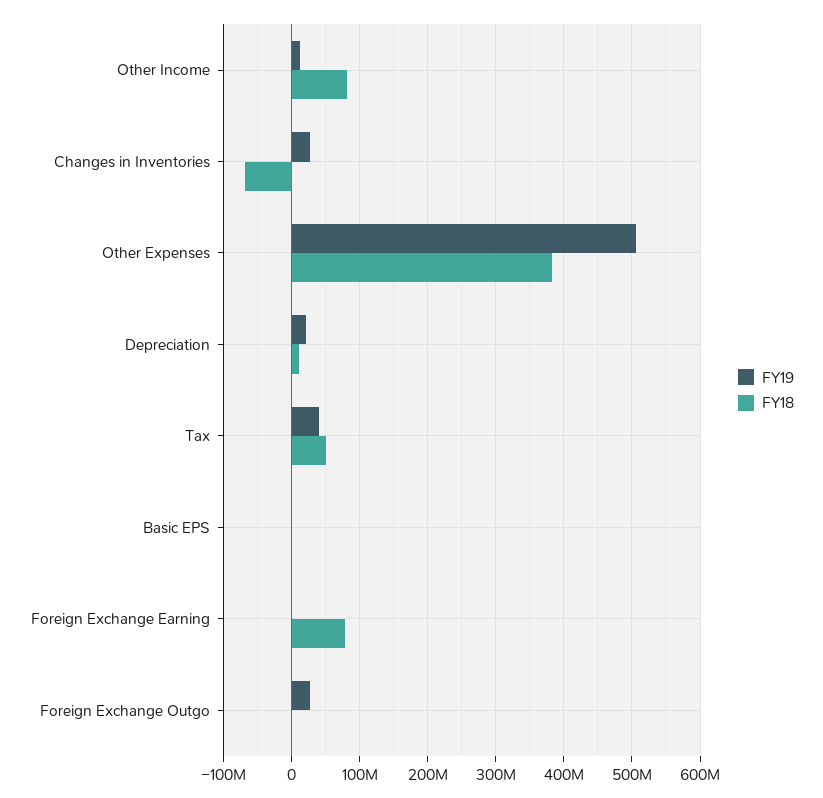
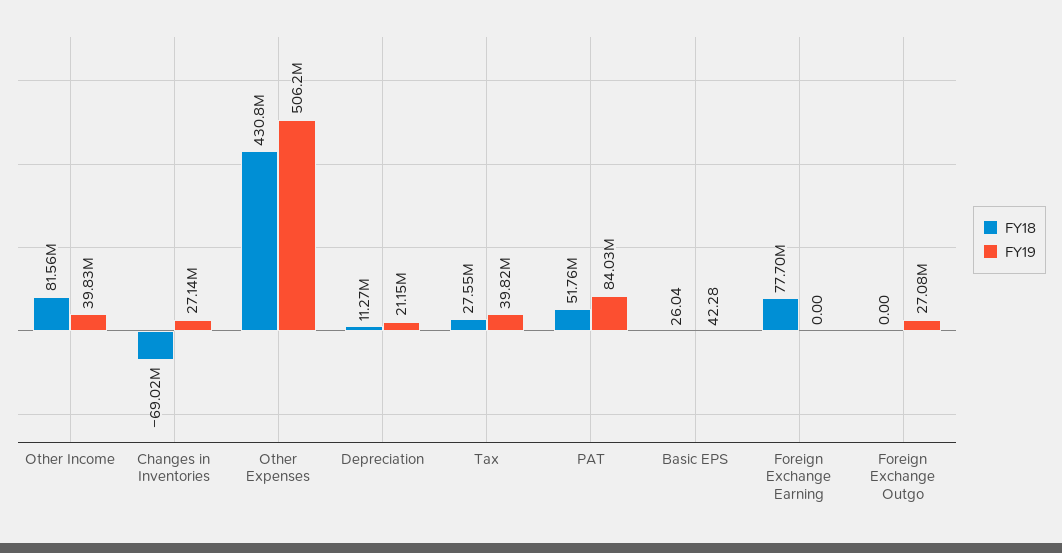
FY19, Other Income: 10000000 -> 39830000
FY18, Other Expenses: 380000000 -> 430800000
FY18, Tax: 50000000 -> 27550000
FY18, PAT: none -> 51760000
FY19, PAT: none -> 84030000

